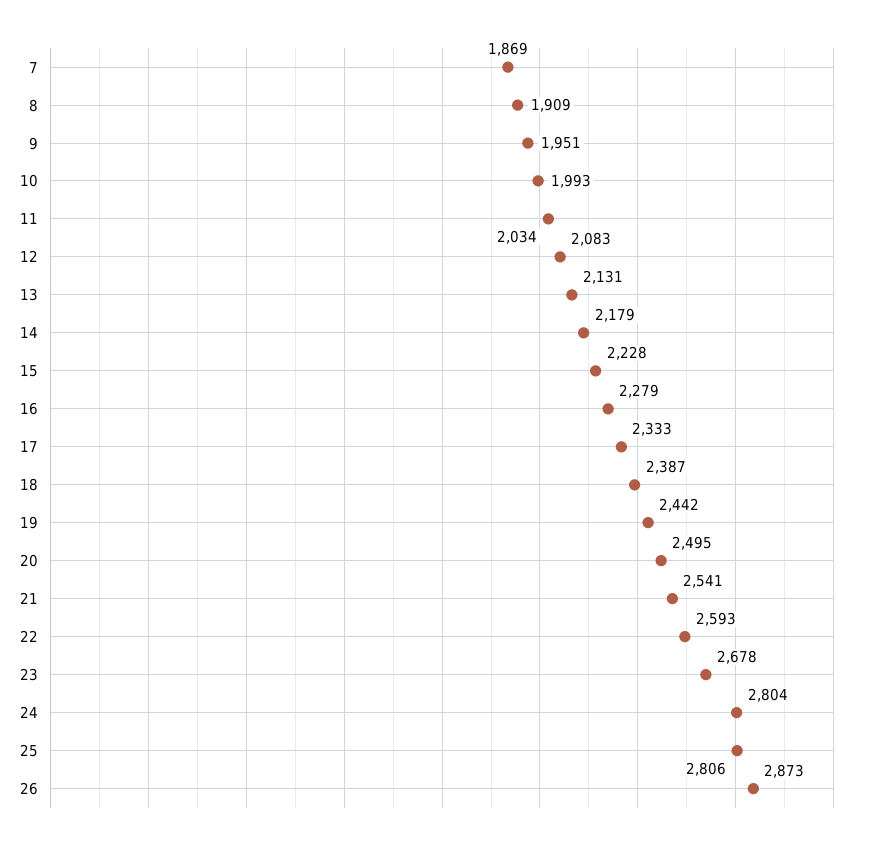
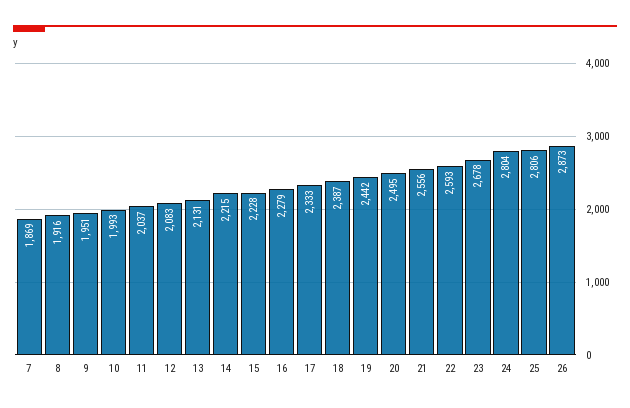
8: 1909 -> 1916
11: 2034 -> 2037
14: 2179 -> 2215
21: 2541 -> 2556

